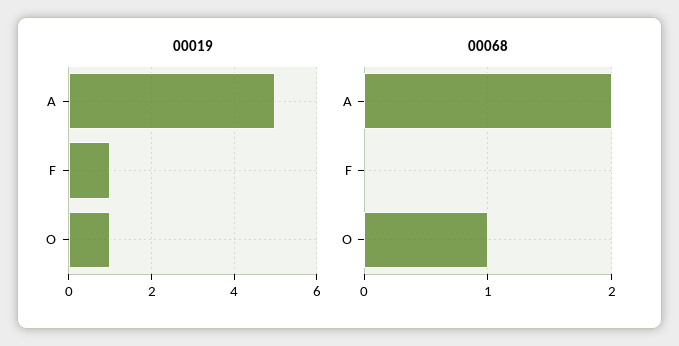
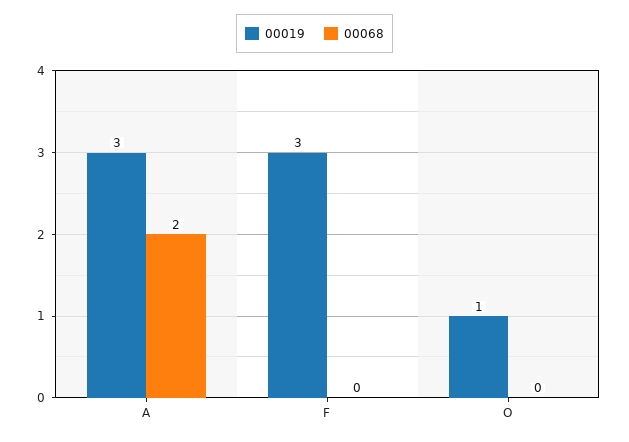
00019, A: 5 -> 3
00019, F: 1 -> 3
00068, O: 1 -> 0

